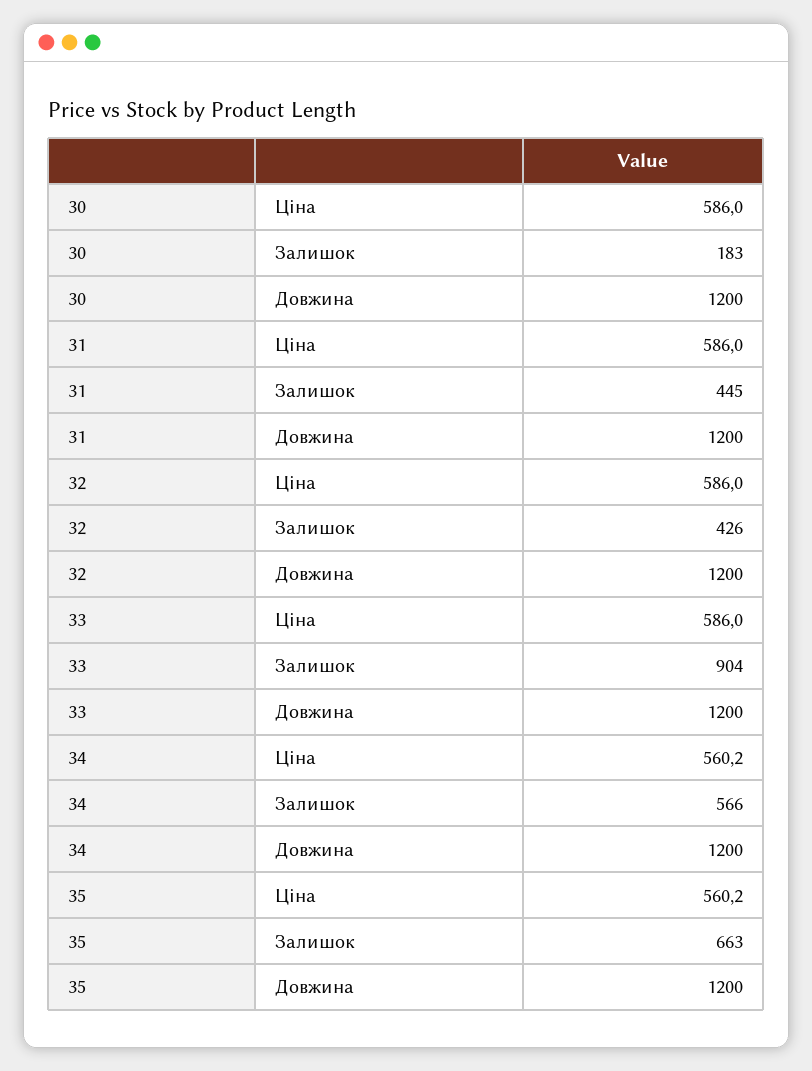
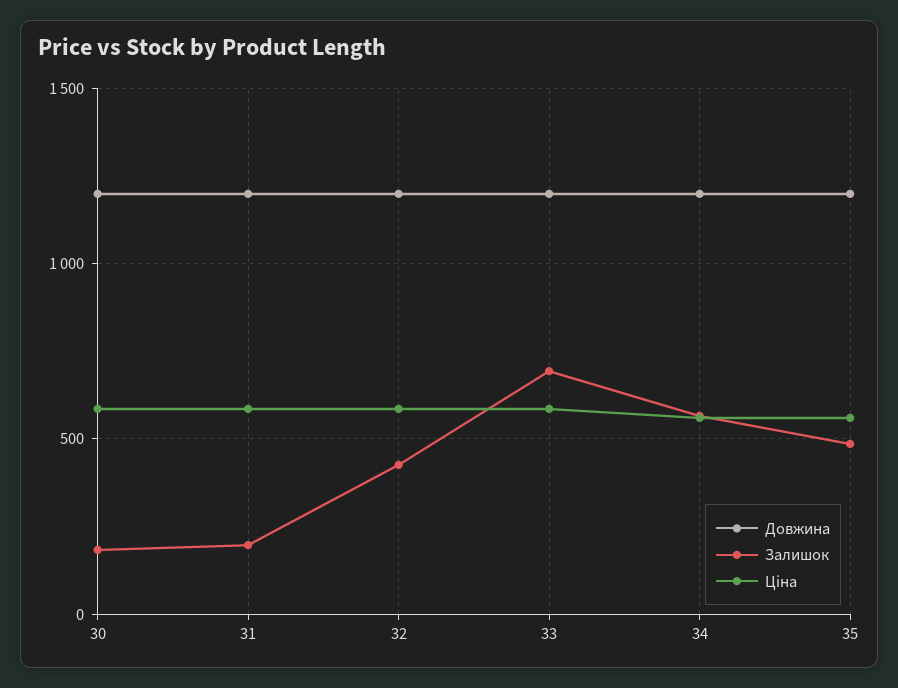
Залишок, 31: 445 -> 200
Залишок, 33: 904 -> 700
Залишок, 35: 663 -> 500

